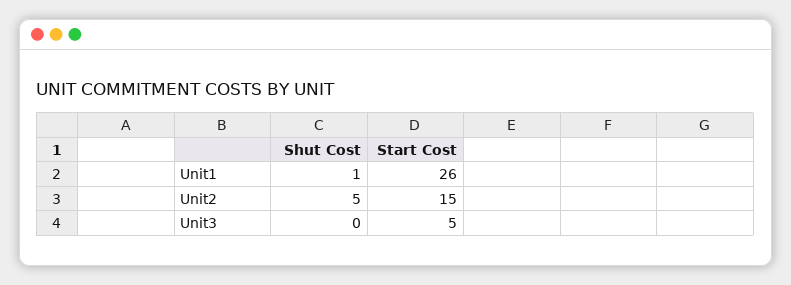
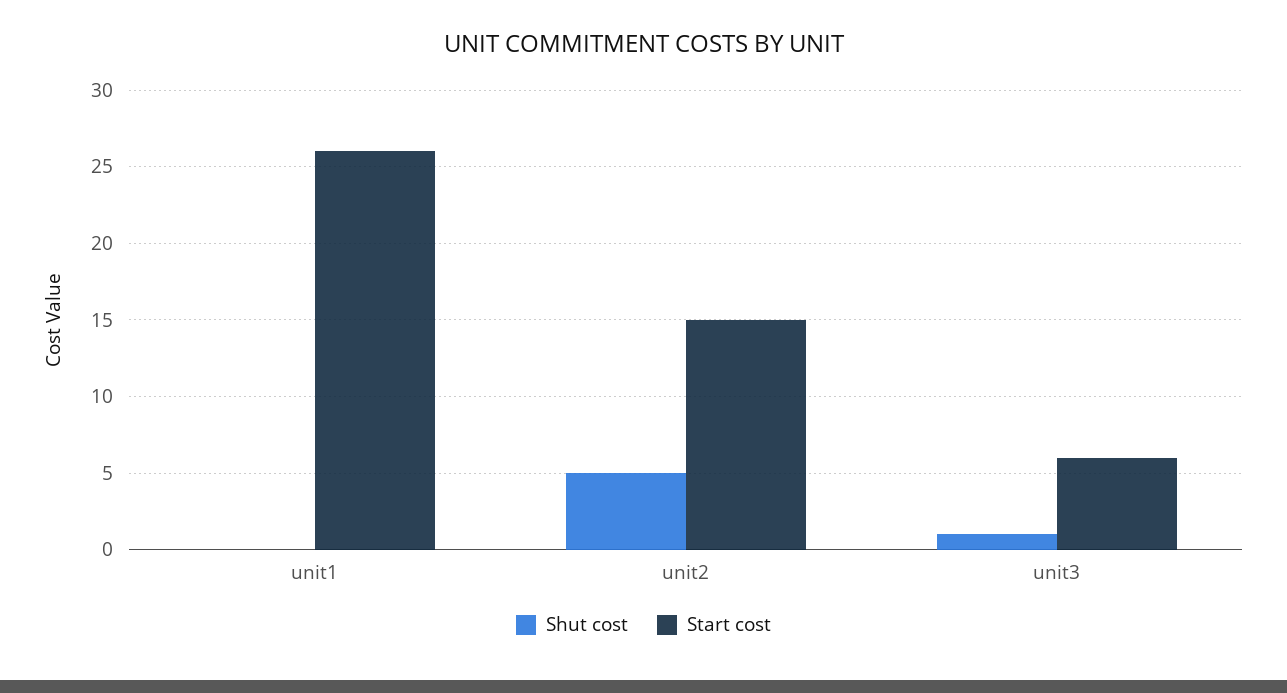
Shut Cost, Unit1: 1 -> 0
Shut Cost, Unit3: 0 -> 1
Start Cost, Unit3: 5 -> 6

